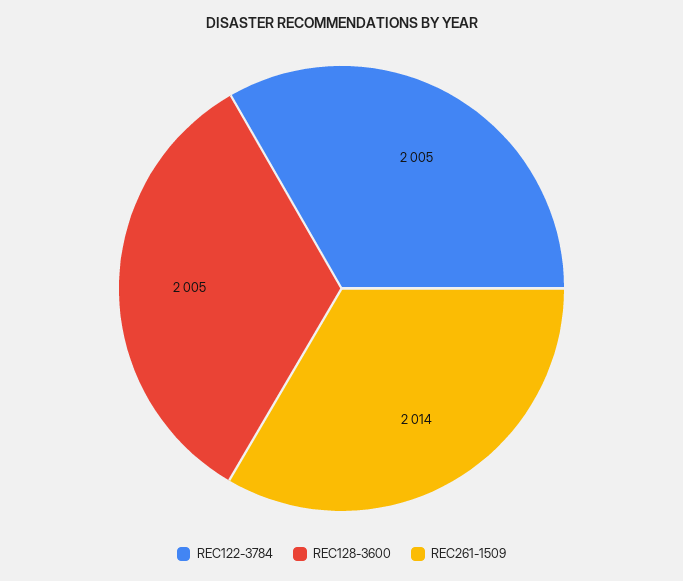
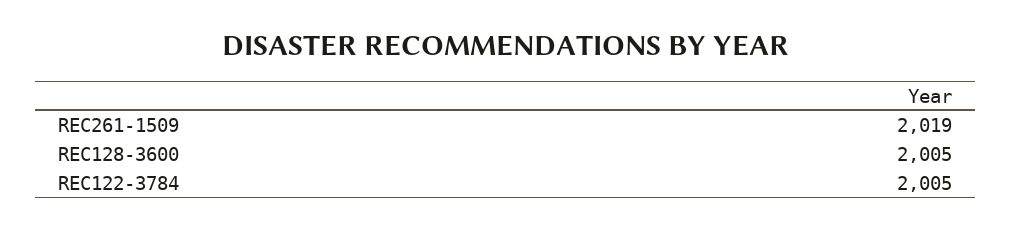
REC261-1509: 2014 -> 2019

